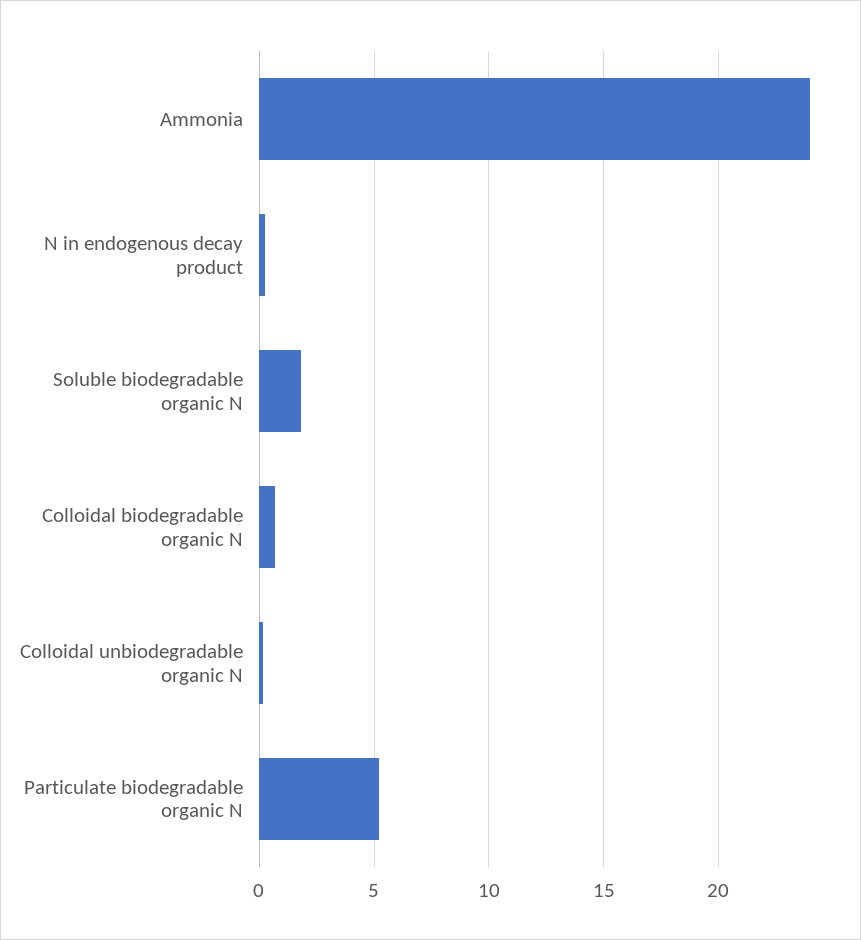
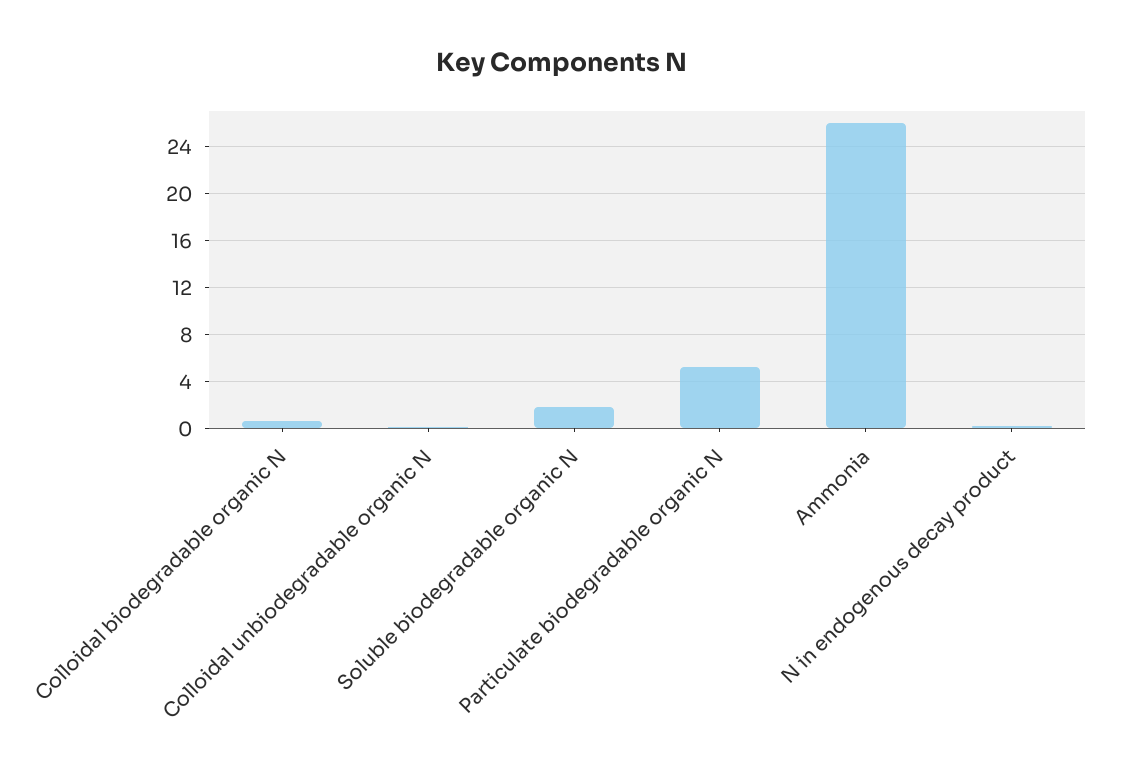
Ammonia: 24 -> 26

